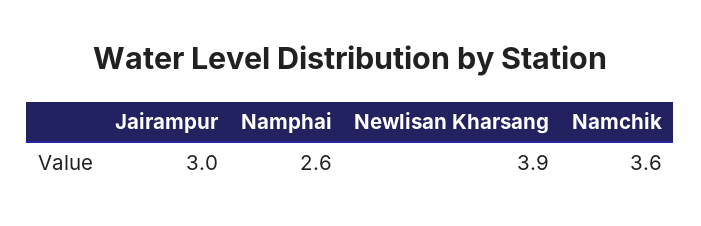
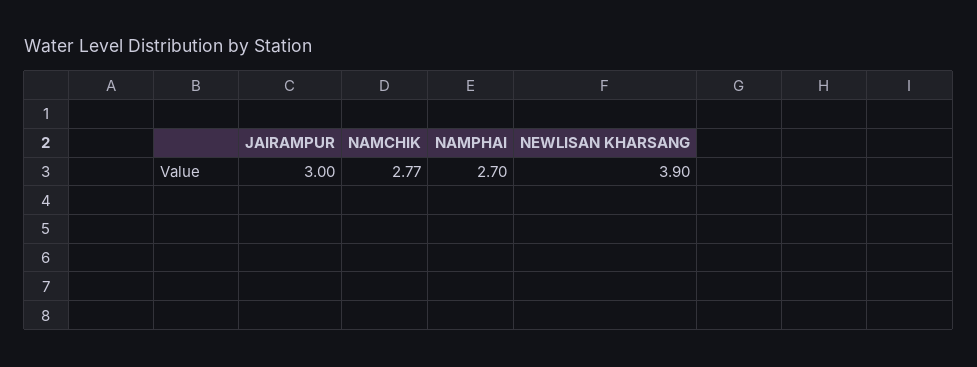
Namphai: 2.6 -> 2.7
Namchik: 3.6 -> 2.77

